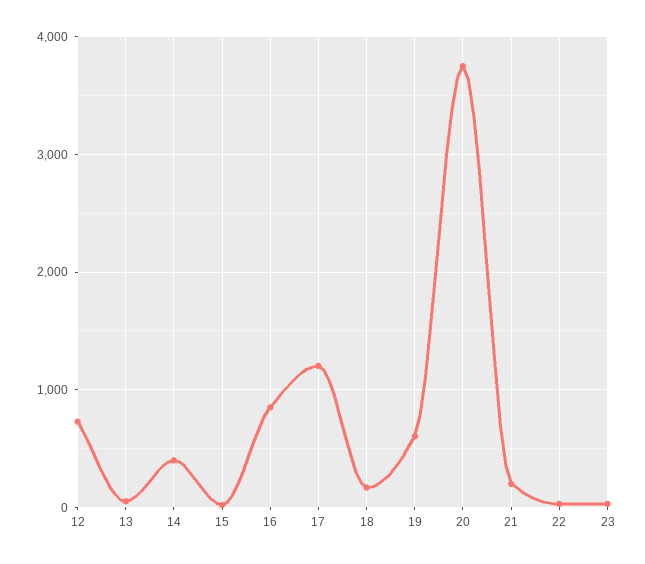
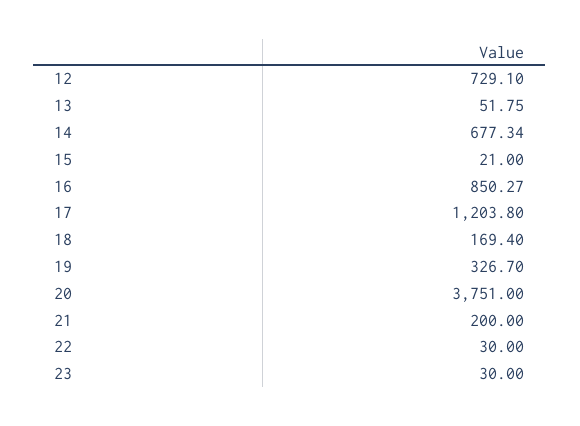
14: 400 -> 677.34
19: 600 -> 326.7

